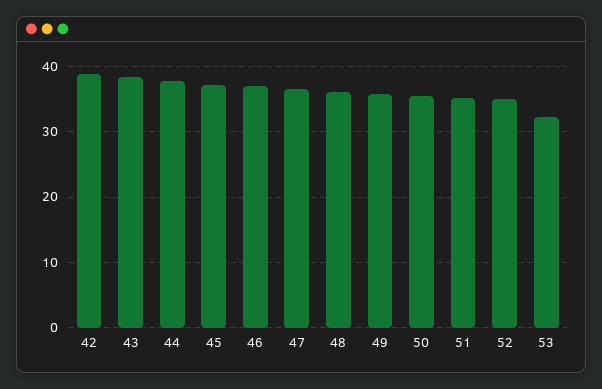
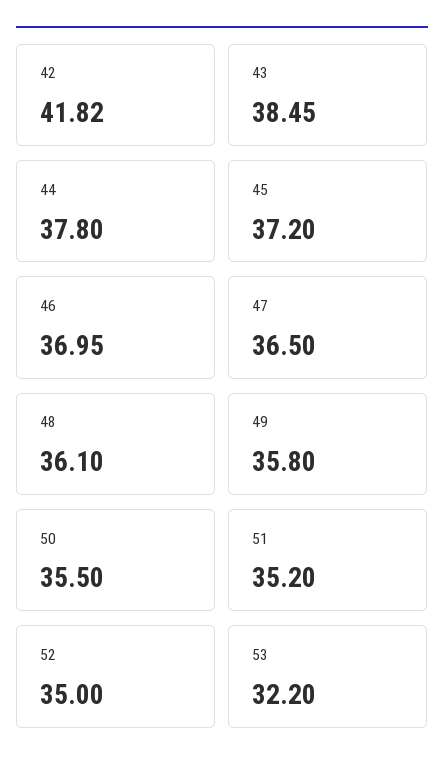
42: 39 -> 41.82

